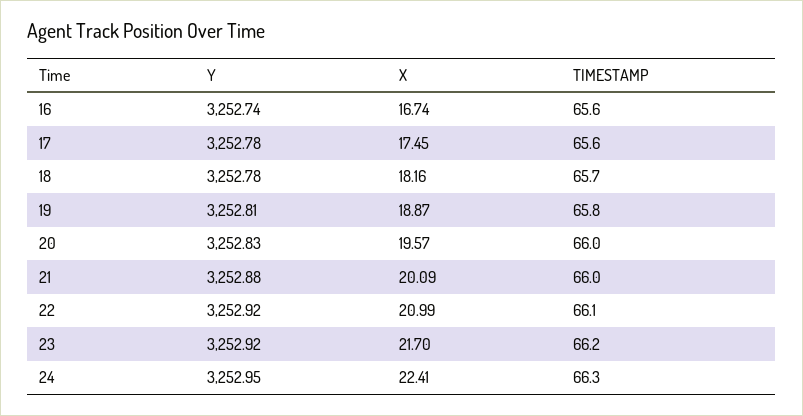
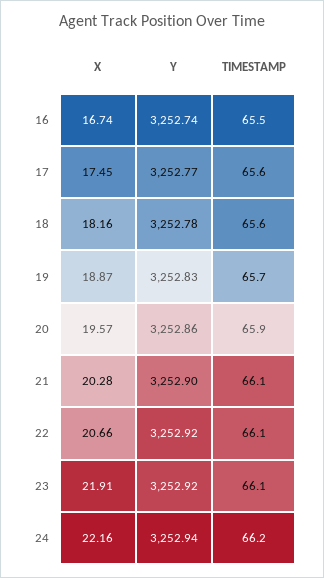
TIMESTAMP, 16: 65.6 -> 65.5
Y, 17: 3252.78 -> 3252.77
TIMESTAMP, 18: 65.7 -> 65.6
Y, 19: 3252.81 -> 3252.83
TIMESTAMP, 19: 65.8 -> 65.7
Y, 20: 3252.83 -> 3252.86
TIMESTAMP, 20: 66 -> 65.9
Y, 21: 3252.88 -> 3252.9
X, 21: 20.09 -> 20.28
TIMESTAMP, 21: 66 -> 66.1
X, 22: 20.99 -> 20.66
X, 23: 21.7 -> 21.91
TIMESTAMP, 23: 66.2 -> 66.1
Y, 24: 3252.95 -> 3252.94
X, 24: 22.41 -> 22.16
TIMESTAMP, 24: 66.3 -> 66.2

